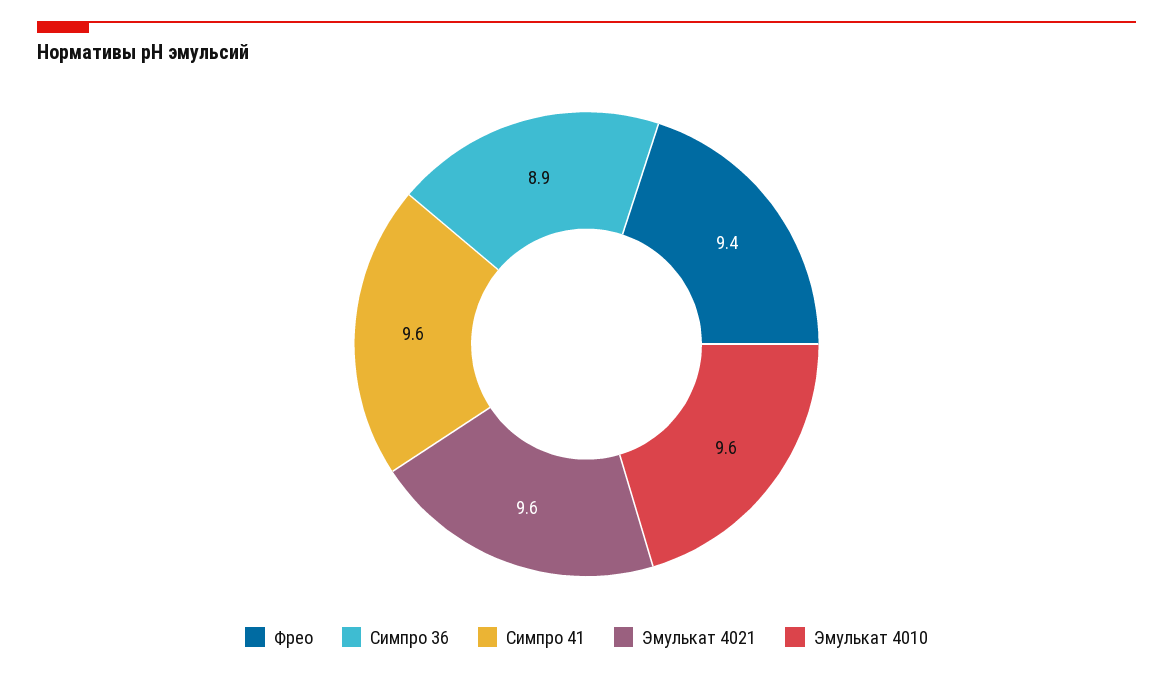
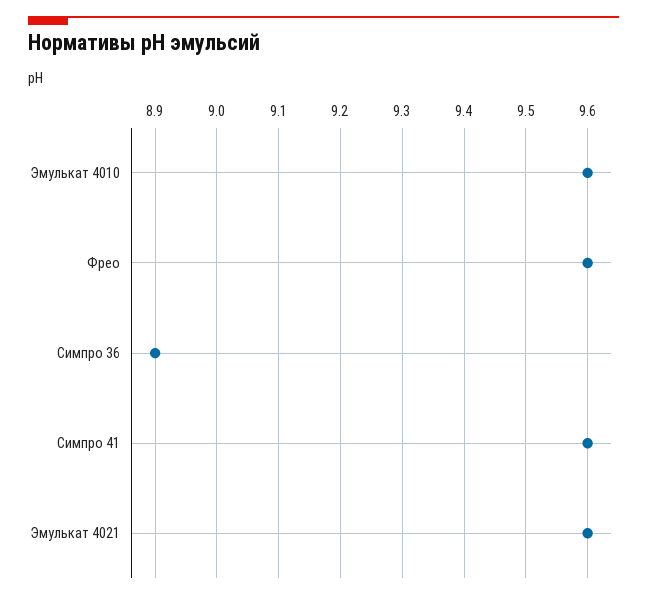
Фрео: 9.4 -> 9.6

